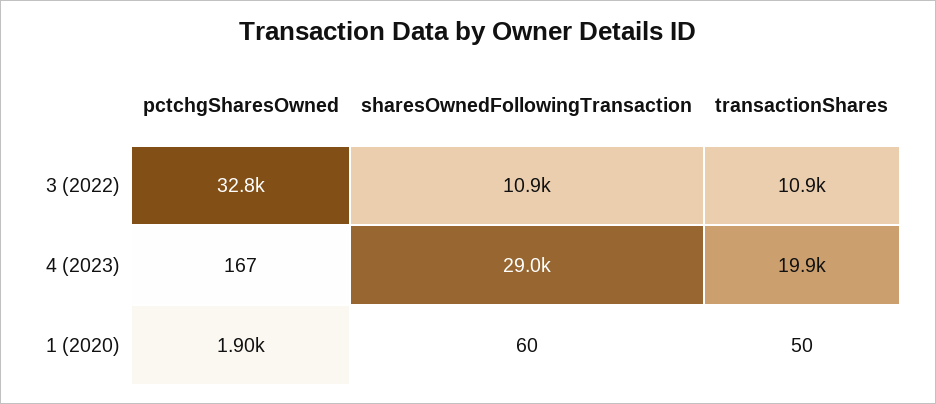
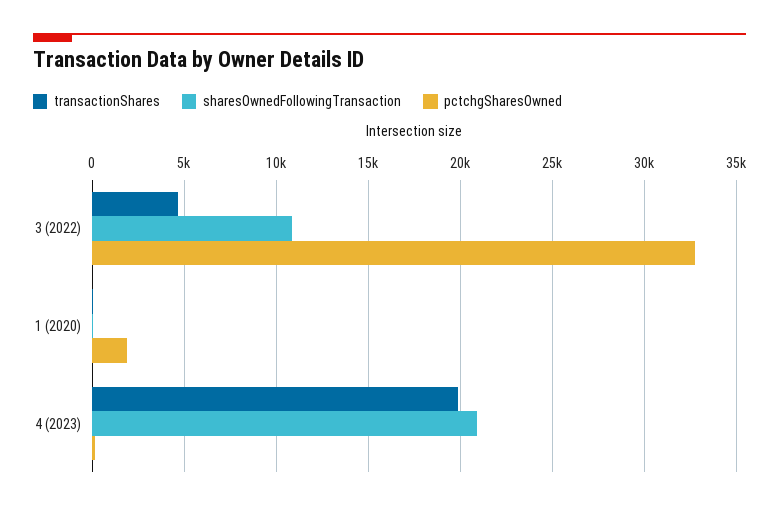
transactionShares, 3 (2022): 10900 -> 4500
sharesOwnedFollowingTransaction, 4 (2023): 29000 -> 21000

